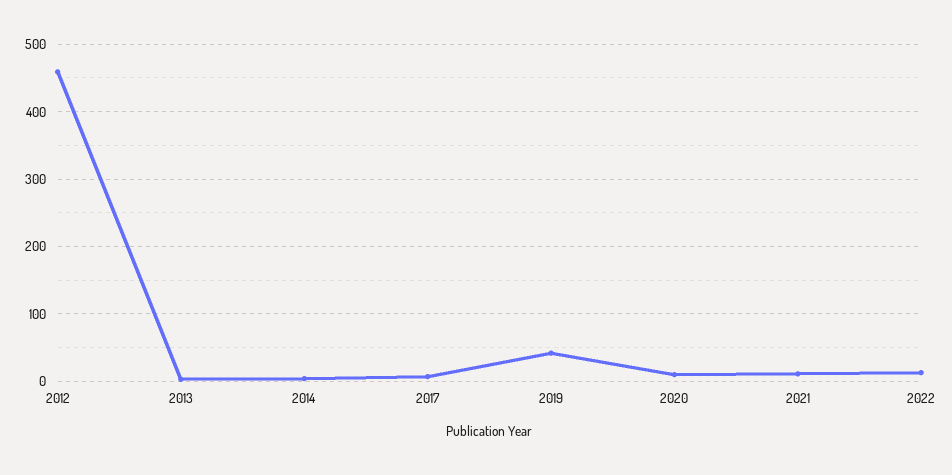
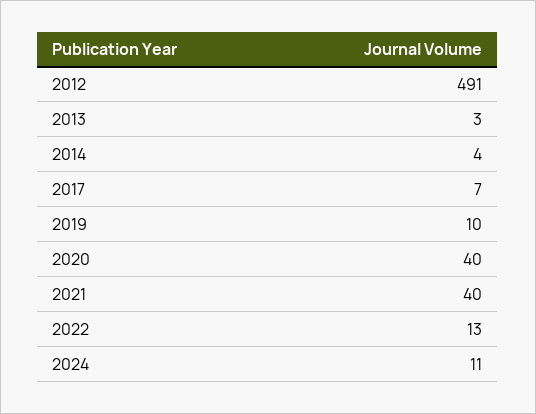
2012: 460 -> 491
2019: 40 -> 10
2020: 10 -> 40
2021: 10 -> 40
2024: none -> 11

